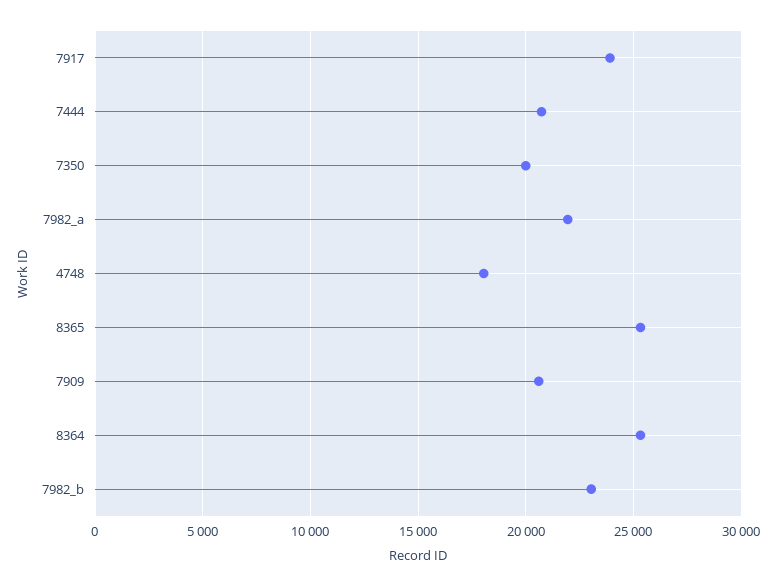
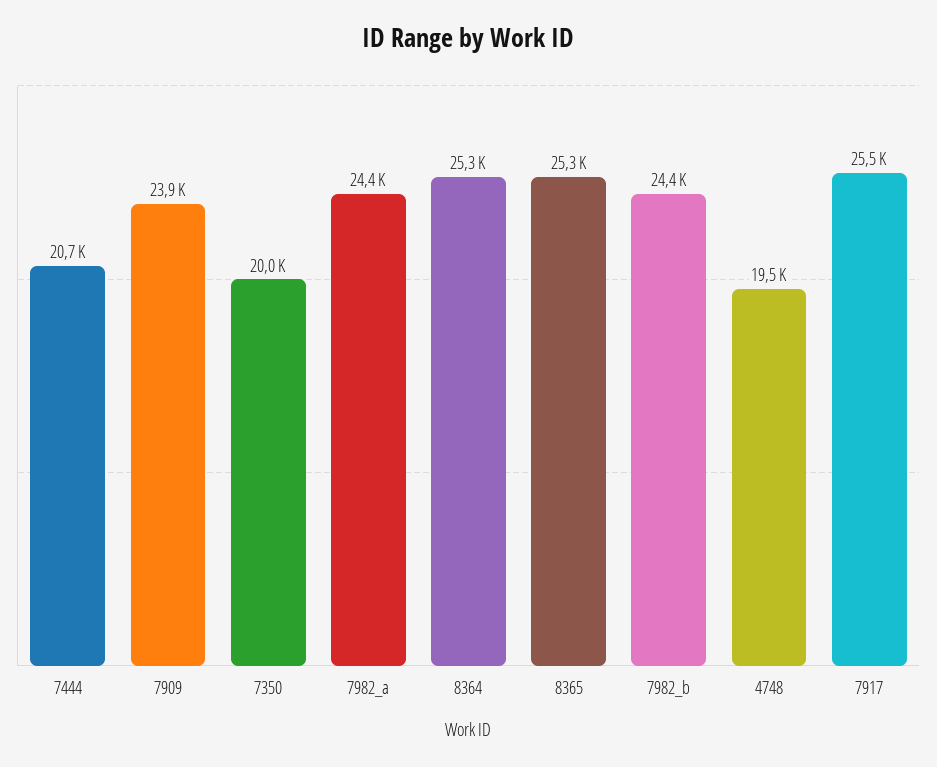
7917: 24000 -> 25500
7982_a: 22000 -> 24400
4748: 18000 -> 19500
7909: 20500 -> 23900
7982_b: 23000 -> 24400

